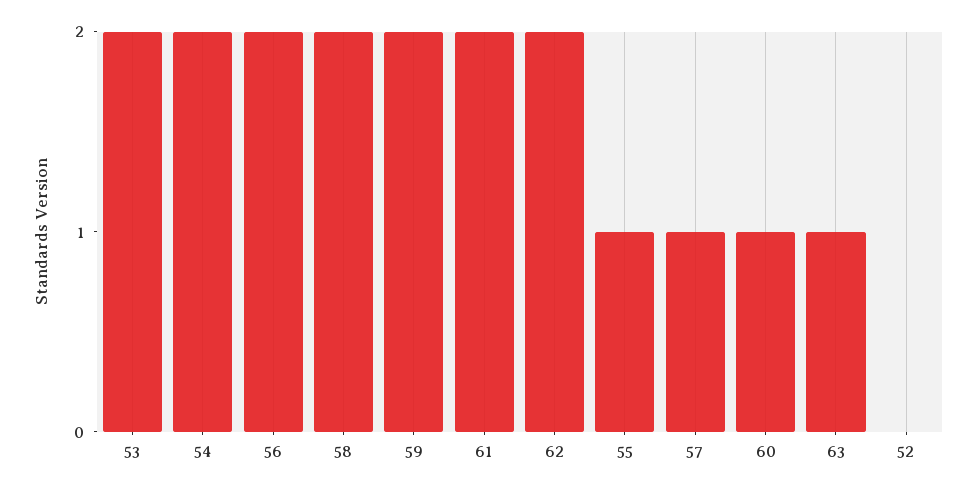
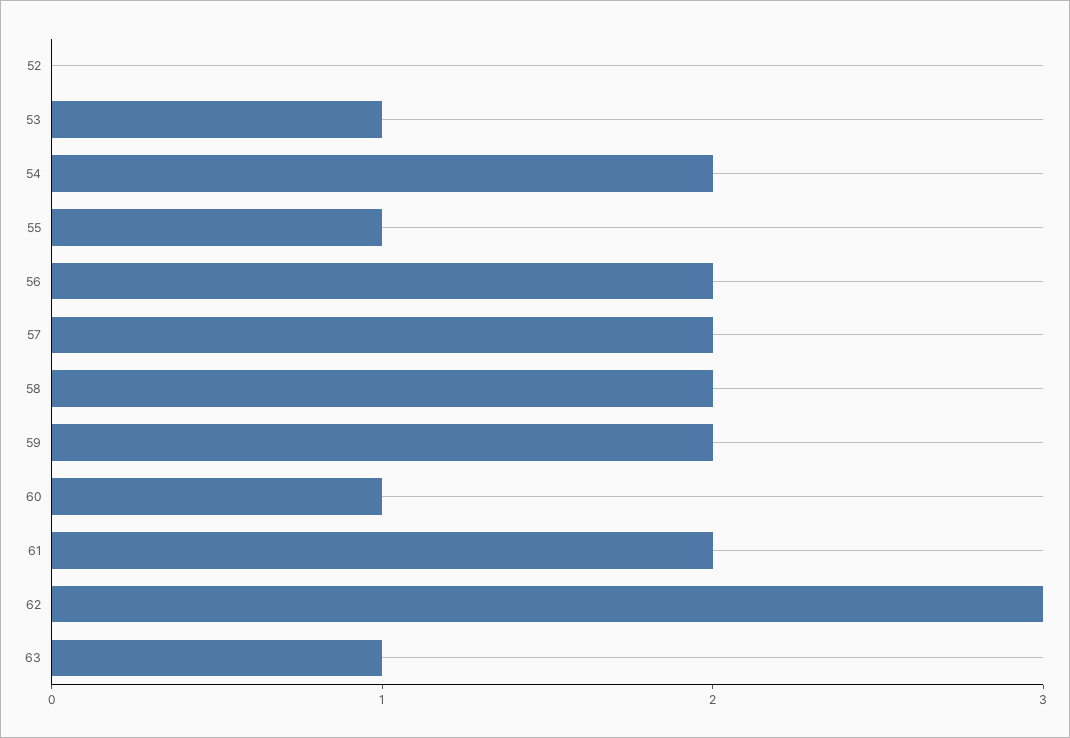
53: 2 -> 1
62: 2 -> 3
57: 1 -> 2

